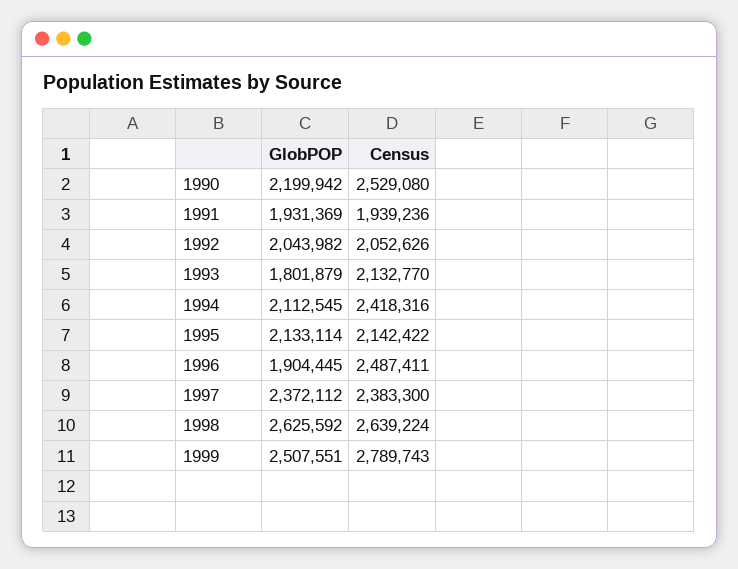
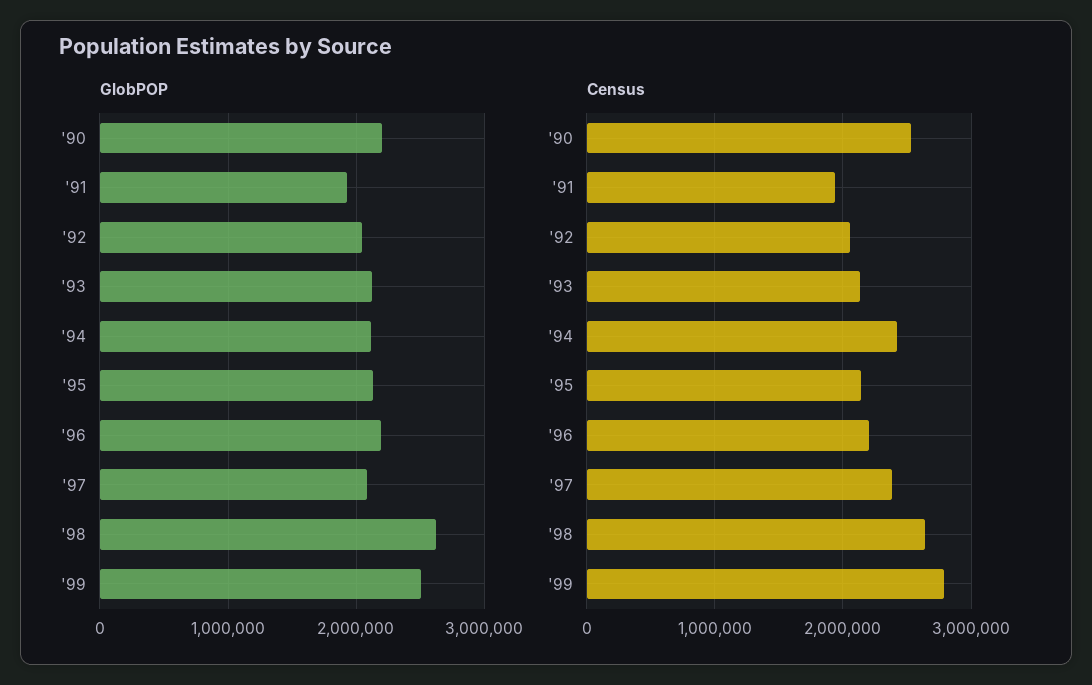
GlobPOP, 1993: 1801879 -> 2100000
GlobPOP, 1996: 1904445 -> 2200000
Census, 1996: 2487411 -> 2200000
GlobPOP, 1997: 2372112 -> 2100000

